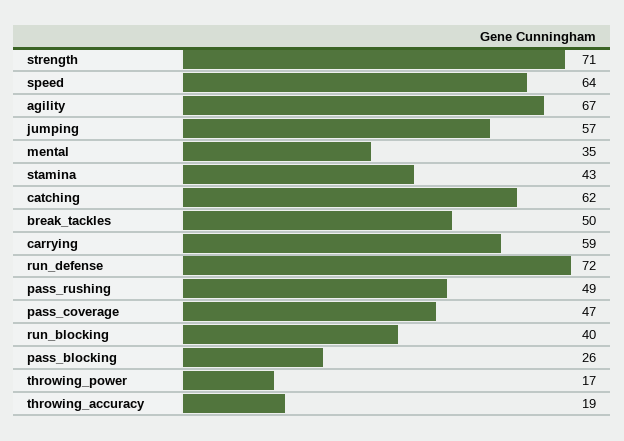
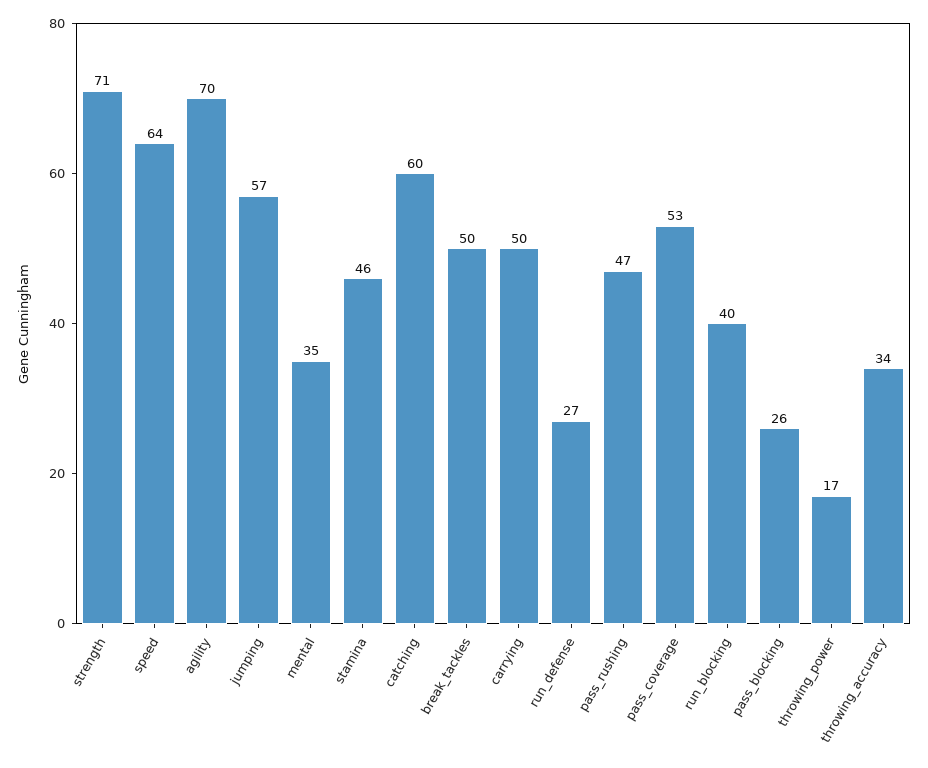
agility: 67 -> 70
stamina: 43 -> 46
catching: 62 -> 60
carrying: 59 -> 50
run_defense: 72 -> 27
pass_rushing: 49 -> 47
pass_coverage: 47 -> 53
throwing_accuracy: 19 -> 34

